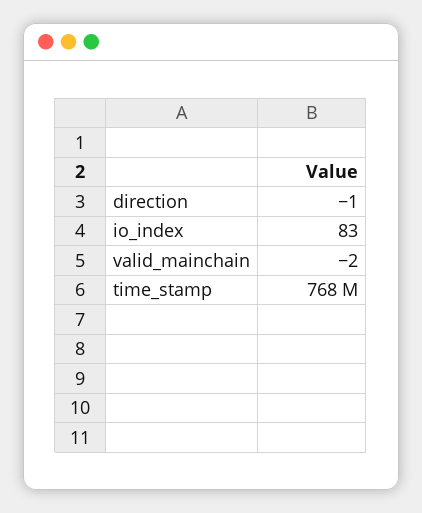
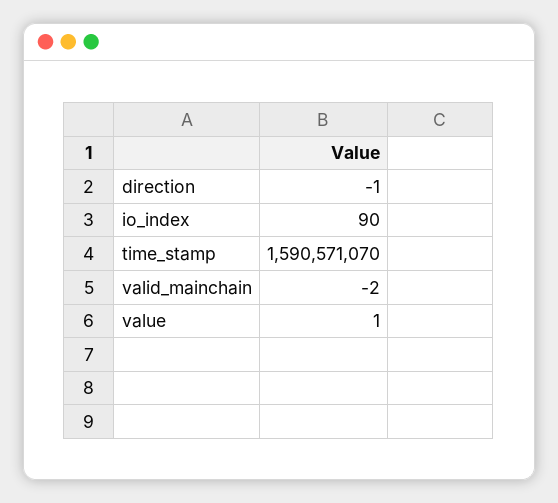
io_index: 83 -> 90
time_stamp: 768000000 -> 1590571070
value: none -> 1

